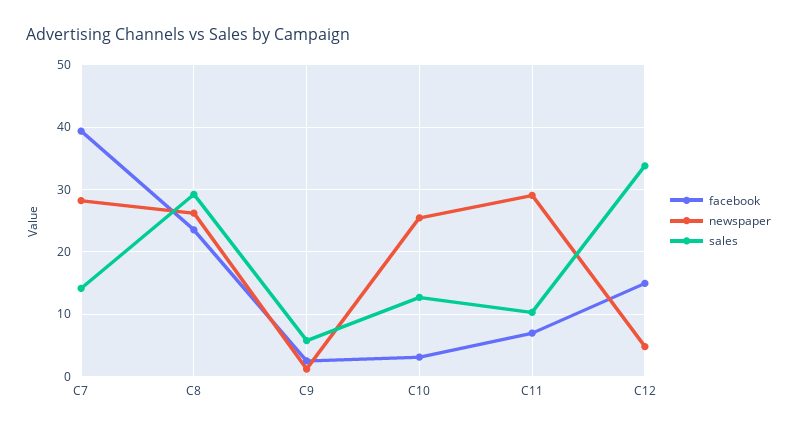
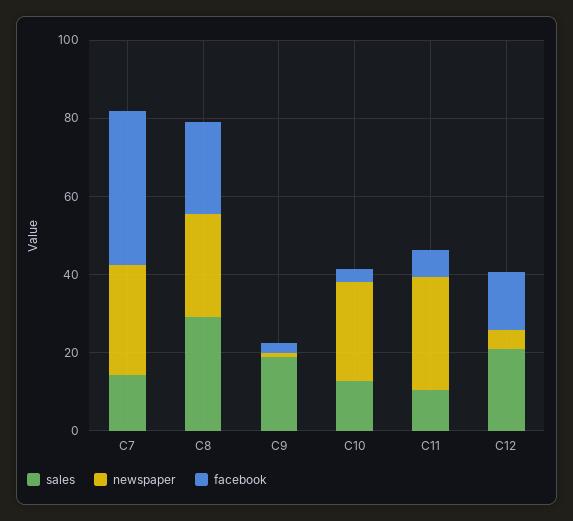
sales, C9: 6 -> 20
sales, C12: 34 -> 20

